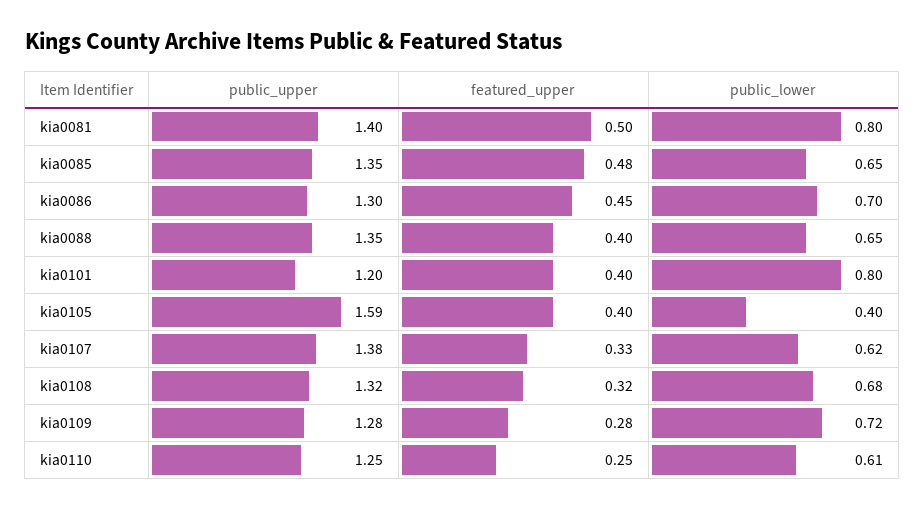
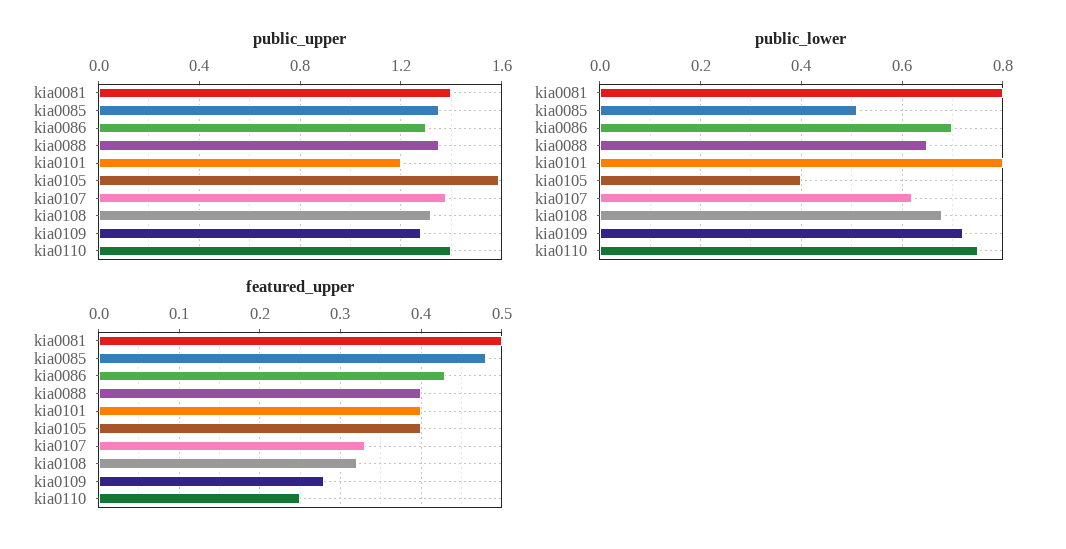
public_lower, kia0085: 0.65 -> 0.5
featured_upper, kia0086: 0.45 -> 0.43
public_upper, kia0110: 1.25 -> 1.4
public_lower, kia0110: 0.61 -> 0.75

